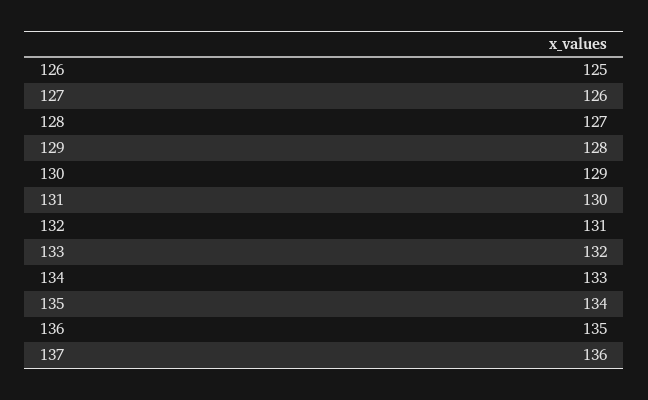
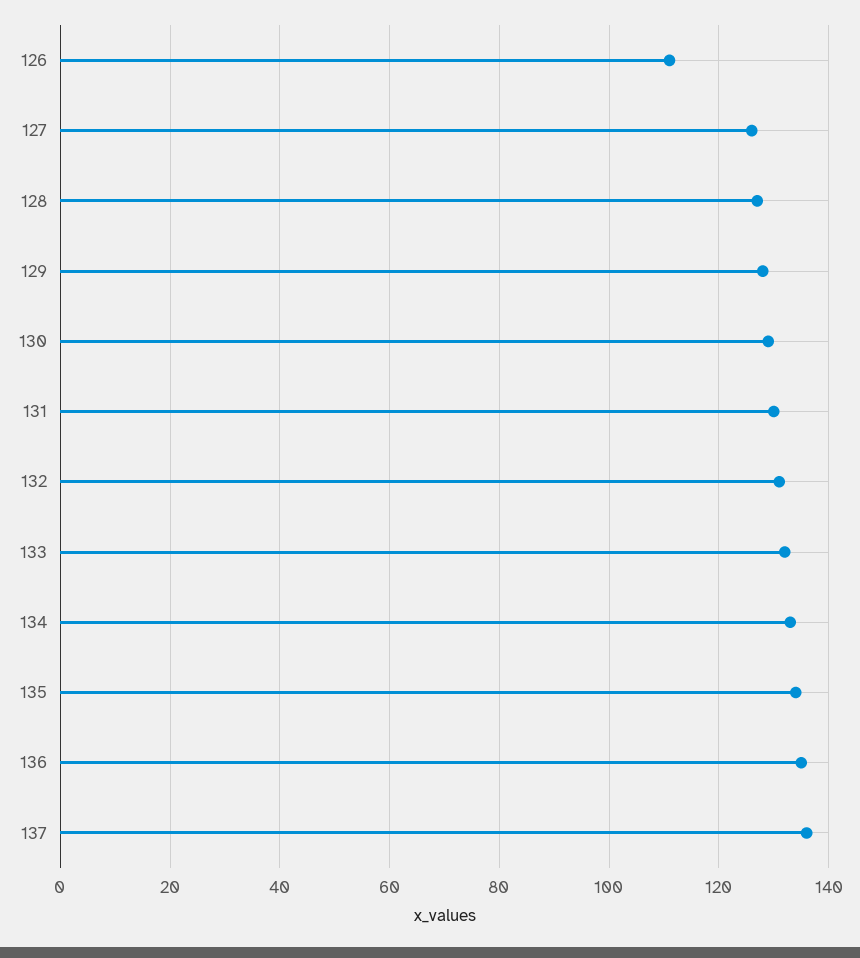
126: 125 -> 110

